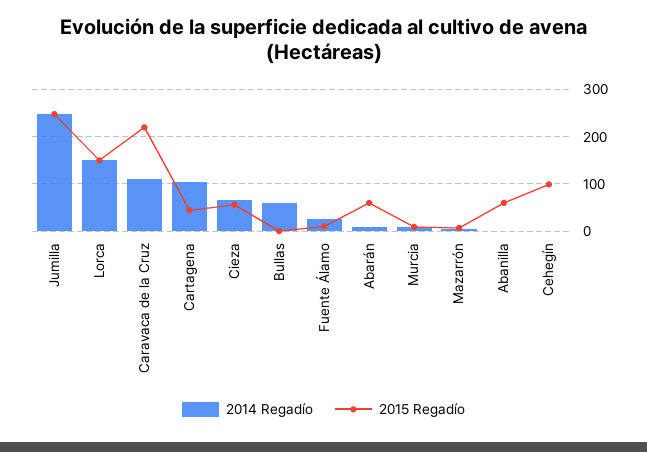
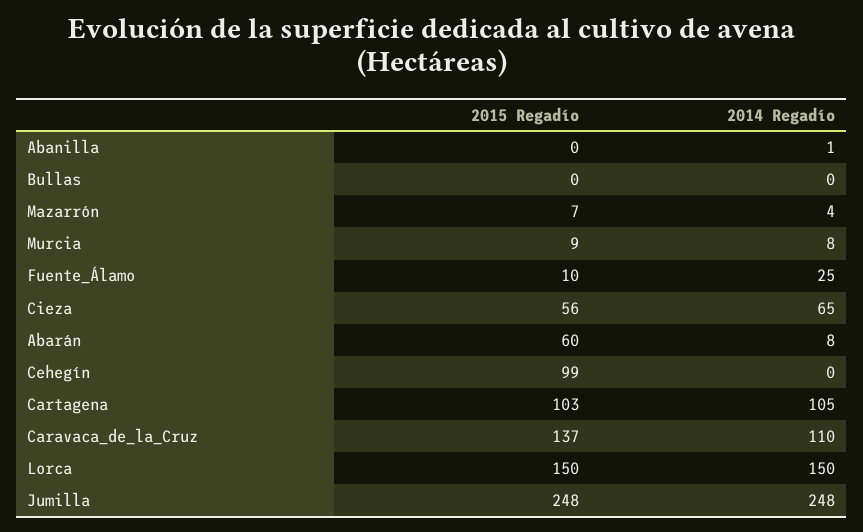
2015 Regadío, Caravaca de la Cruz: 220 -> 137
2015 Regadío, Cartagena: 40 -> 103
2014 Regadío, Bullas: 60 -> 0
2015 Regadío, Abanilla: 60 -> 0

